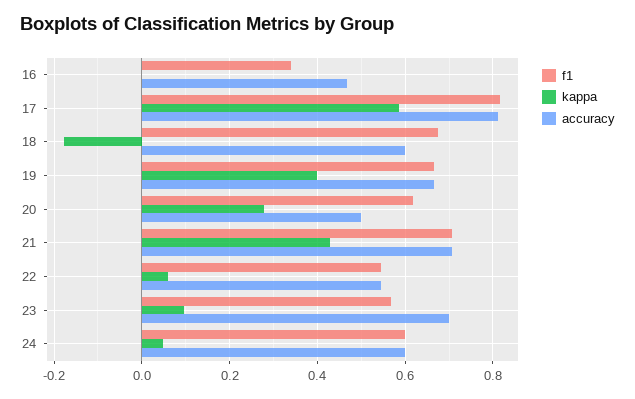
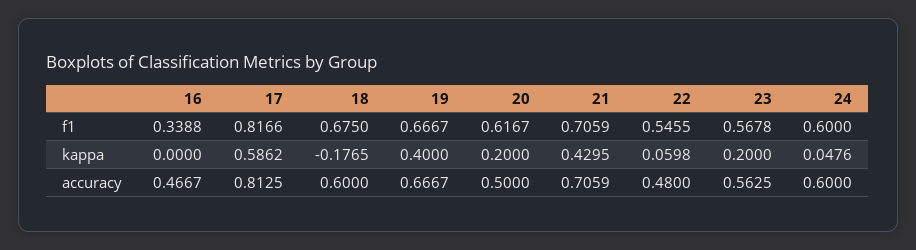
kappa, 20: 0.28 -> 0.2
accuracy, 22: 0.54 -> 0.48
kappa, 23: 0.1 -> 0.2
accuracy, 23: 0.7 -> 0.5625

